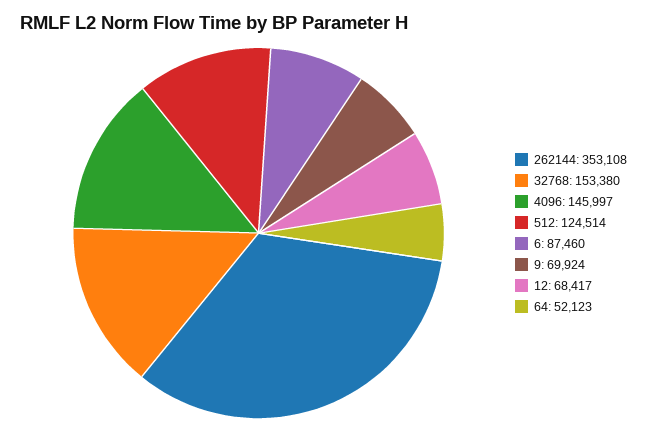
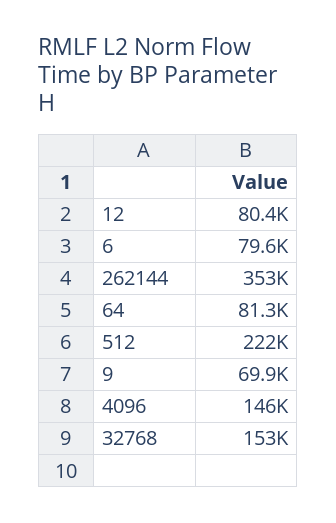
512: 124514 -> 222000
6: 87460 -> 79600
12: 68417 -> 80400
64: 52123 -> 81300

